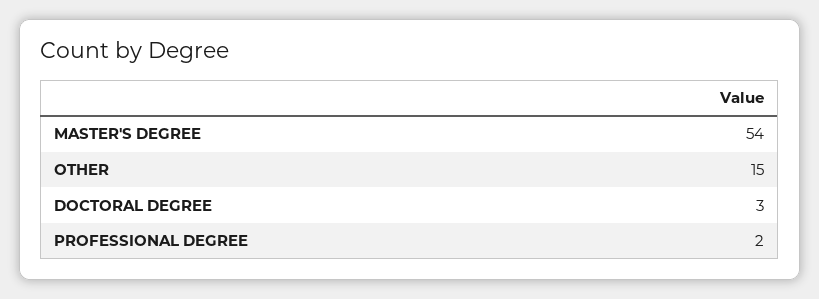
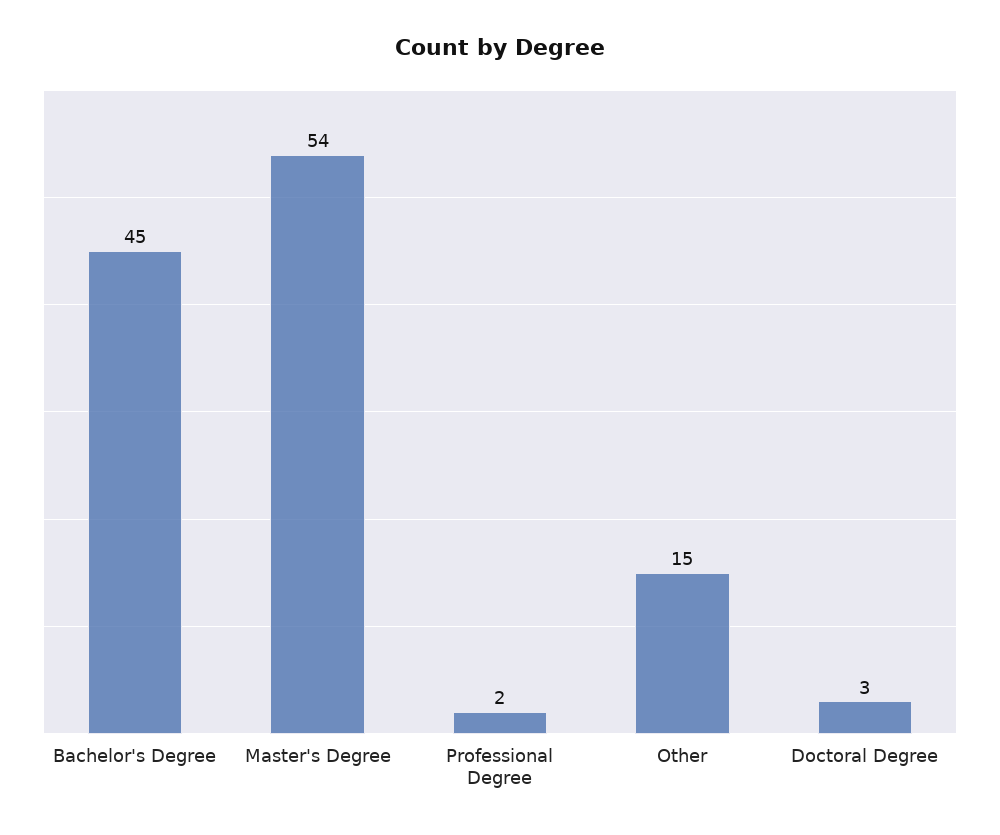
Bachelor's Degree: none -> 45

